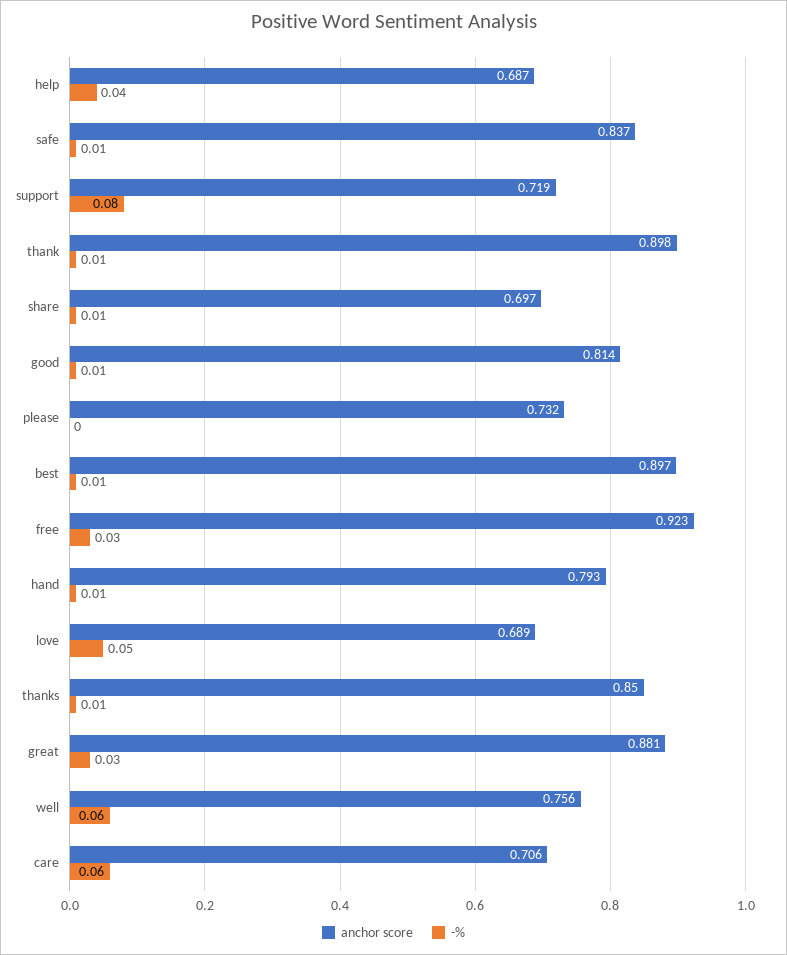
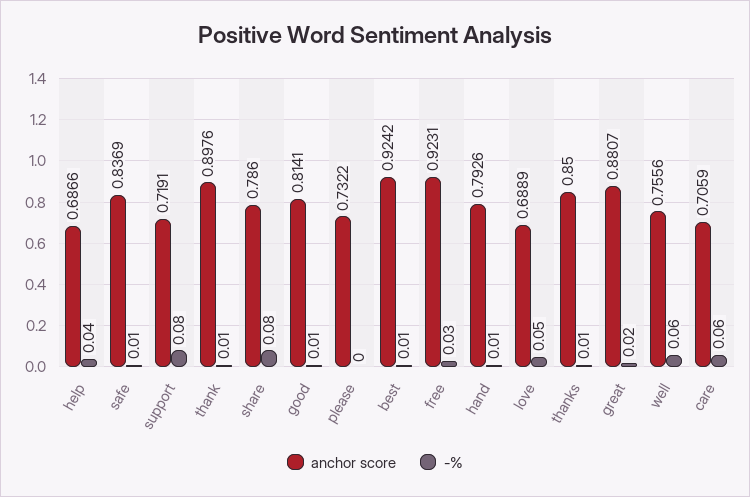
anchor score, share: 0.697 -> 0.786
-%, share: 0.01 -> 0.08
anchor score, best: 0.897 -> 0.9242
-%, great: 0.03 -> 0.02

